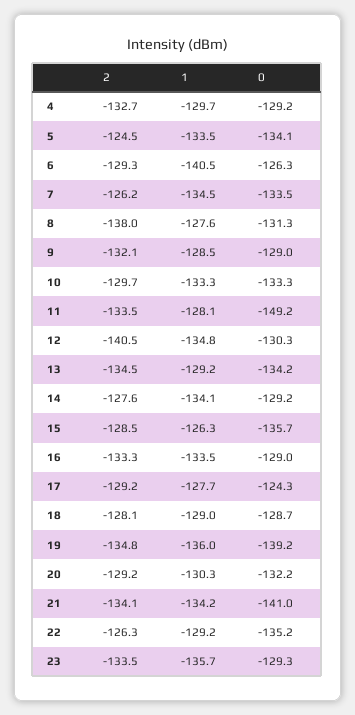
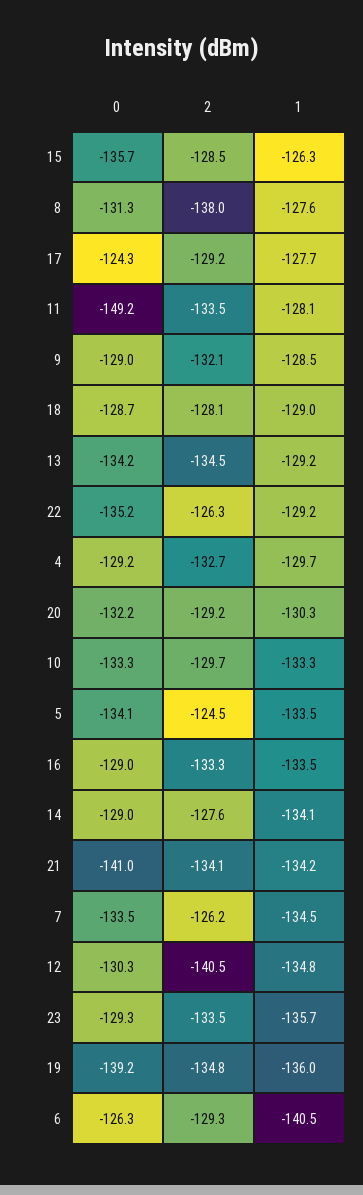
0, 14: -129.2 -> -129

